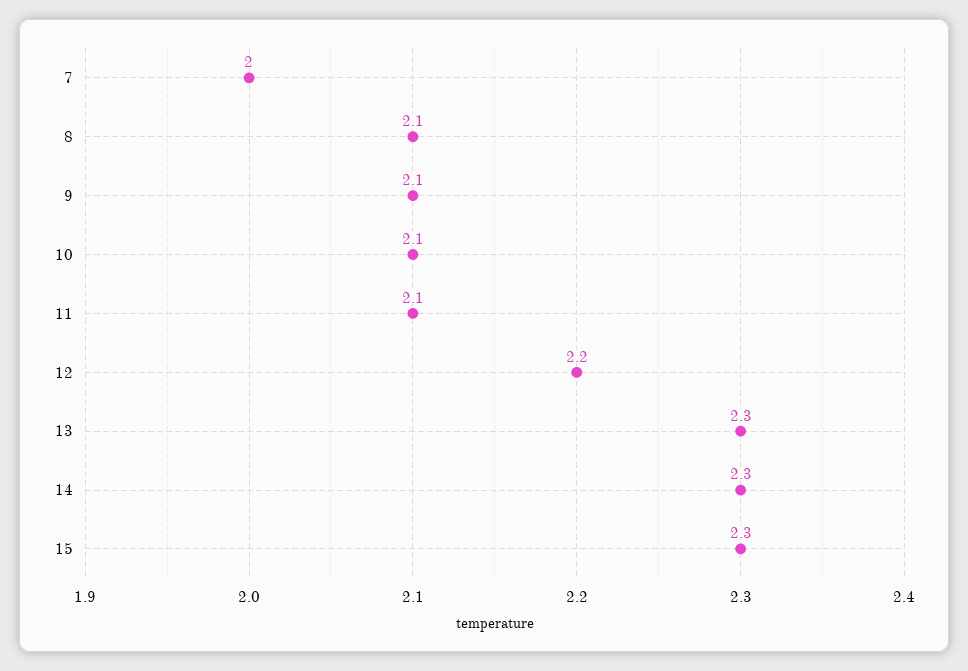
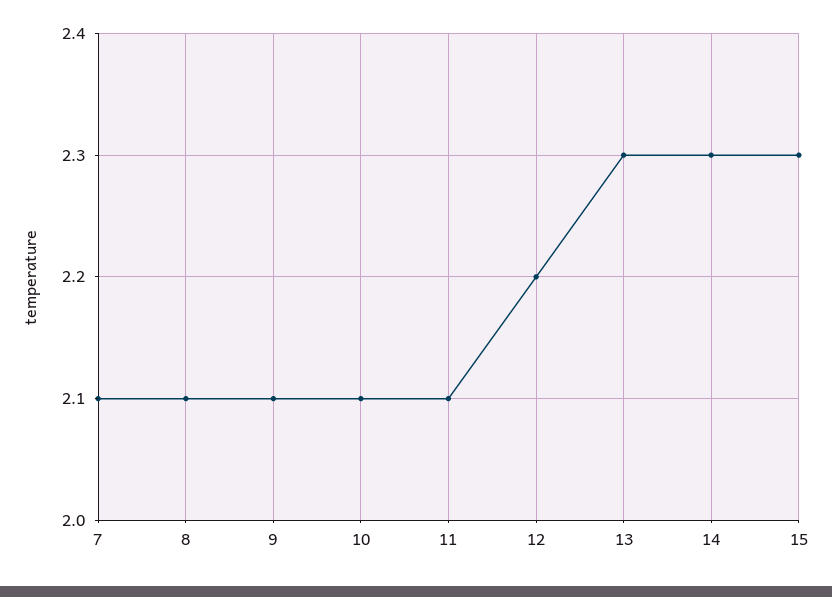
7: 2 -> 2.1

